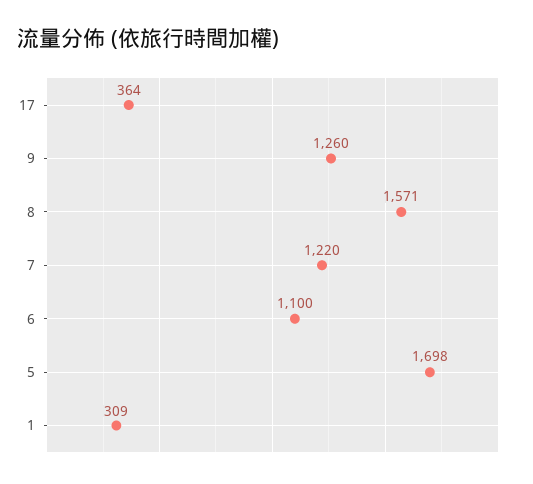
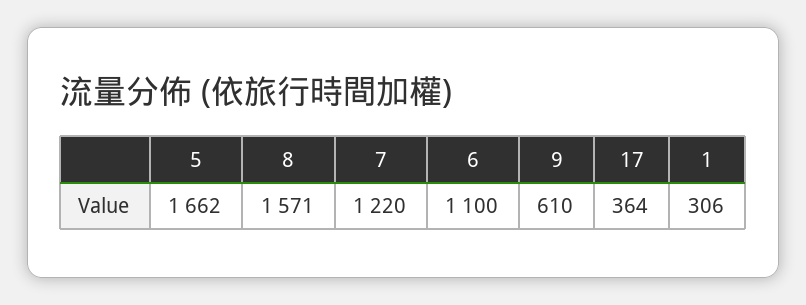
9: 1260 -> 610
5: 1698 -> 1662
1: 309 -> 306

